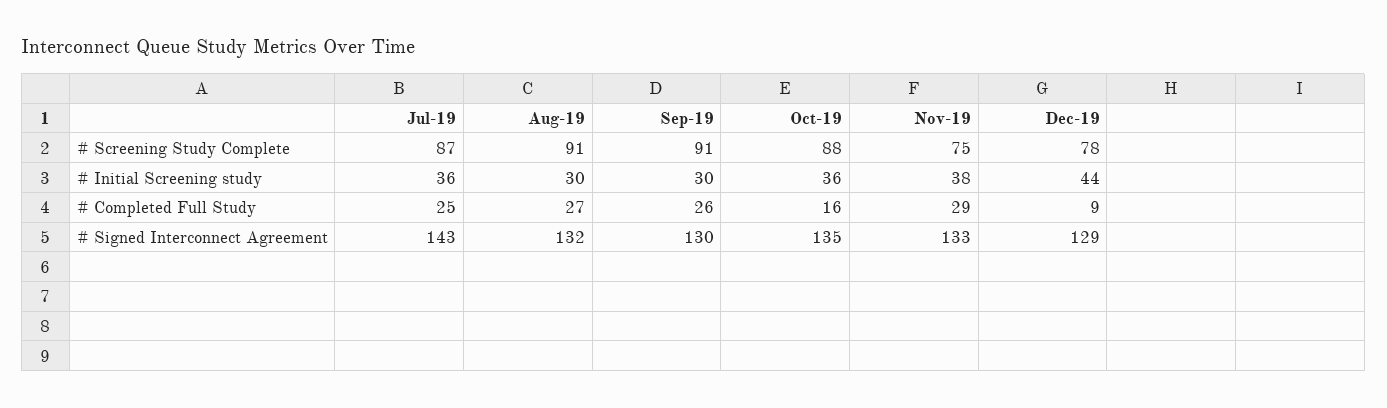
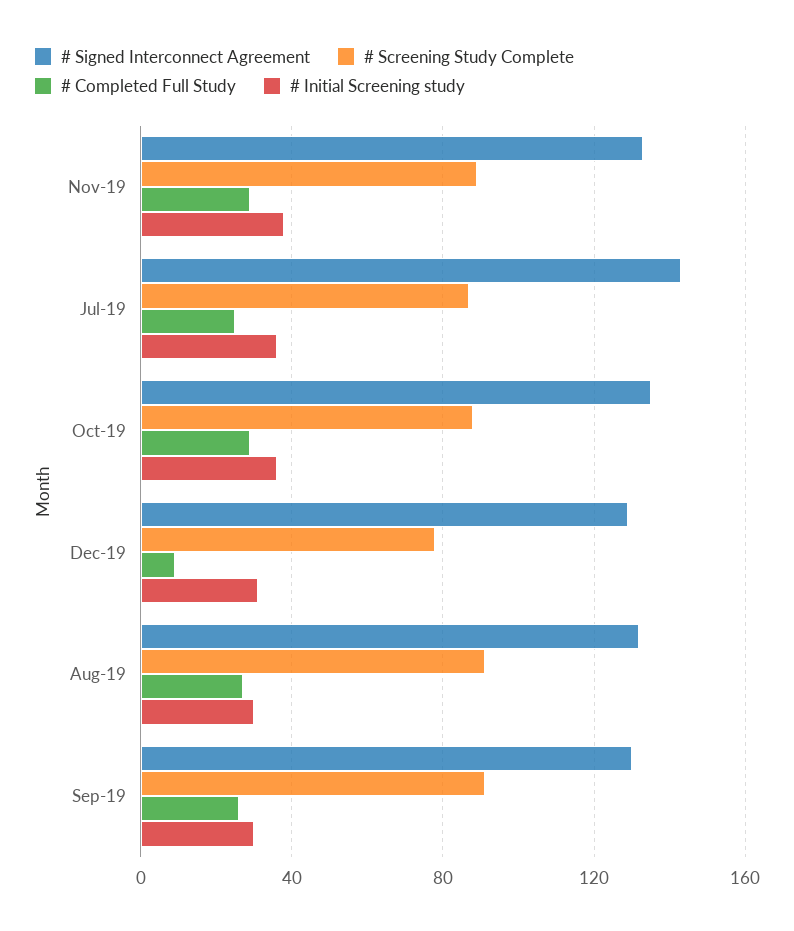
# Screening Study Complete, Nov-19: 75 -> 90
# Initial Screening study, Dec-19: 44 -> 30
# Completed Full Study, Oct-19: 16 -> 30

